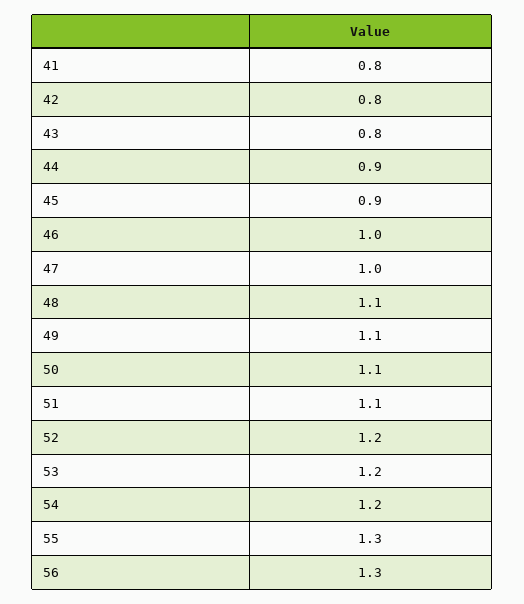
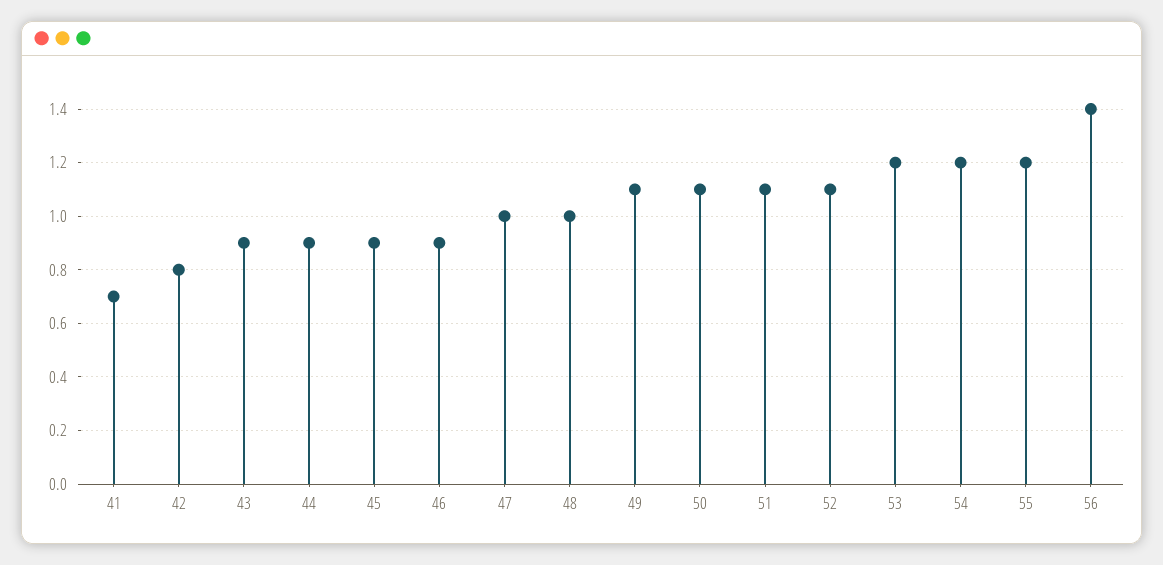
41: 0.8 -> 0.7
43: 0.8 -> 0.9
46: 1 -> 0.9
48: 1.1 -> 1
52: 1.2 -> 1.1
55: 1.3 -> 1.2
56: 1.3 -> 1.4

